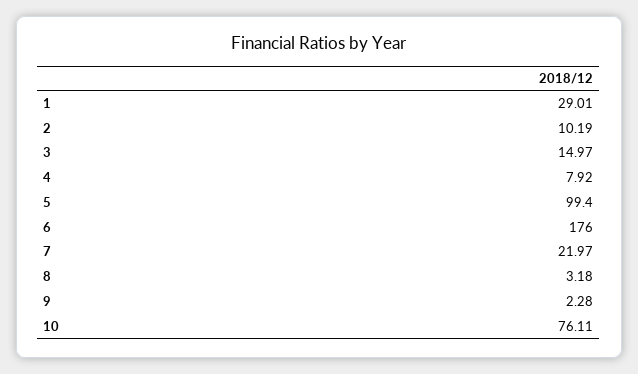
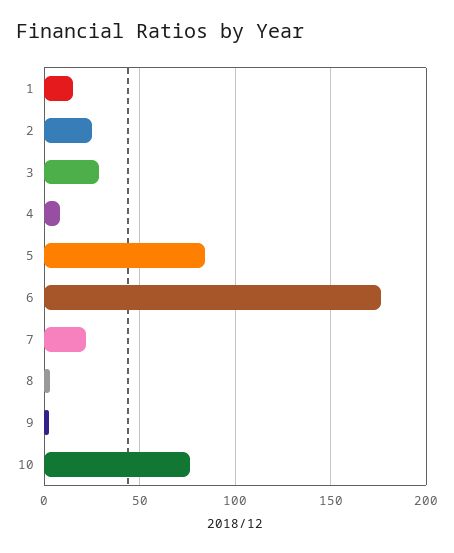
1: 29.01 -> 15
2: 10.19 -> 25
3: 14.97 -> 30
5: 99.4 -> 85

